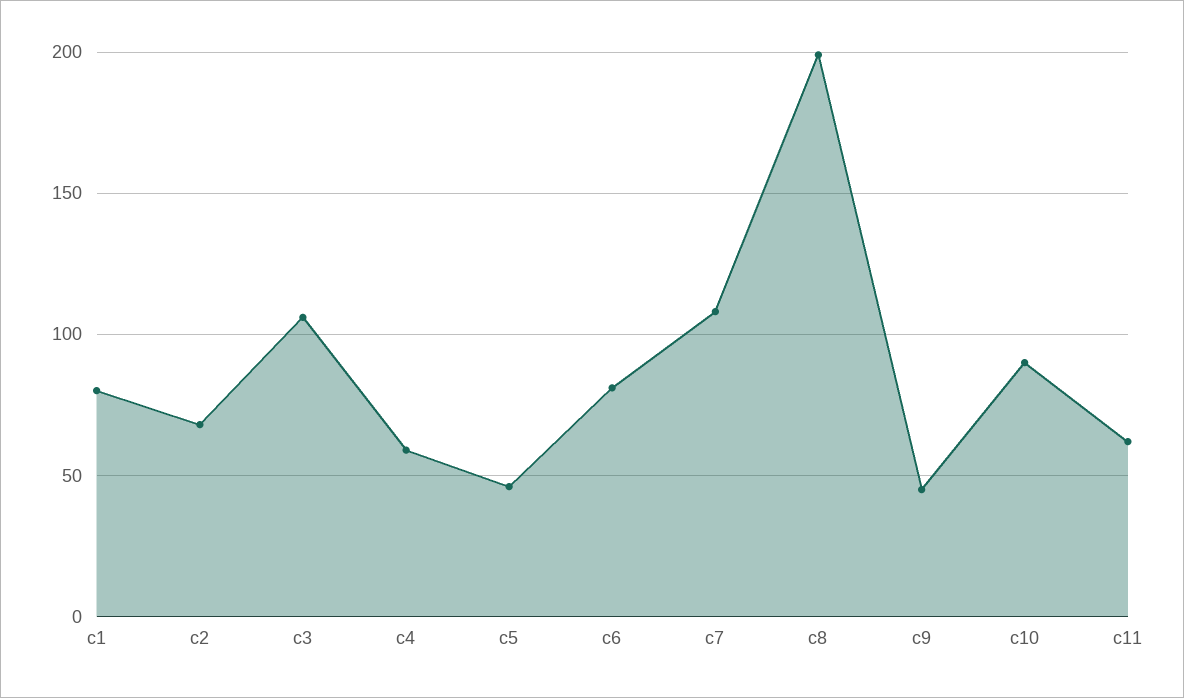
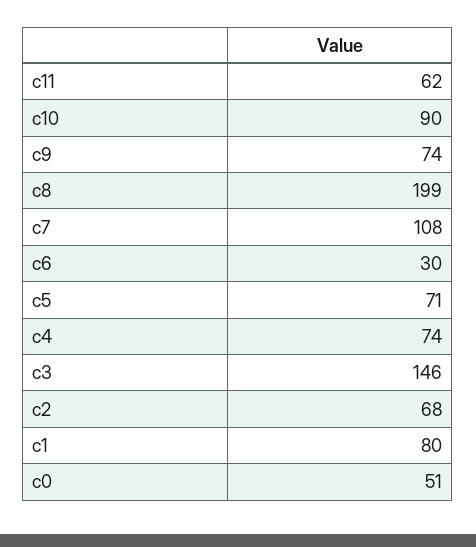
c3: 105 -> 146
c4: 60 -> 74
c5: 45 -> 71
c6: 80 -> 30
c9: 45 -> 74
c0: none -> 51

